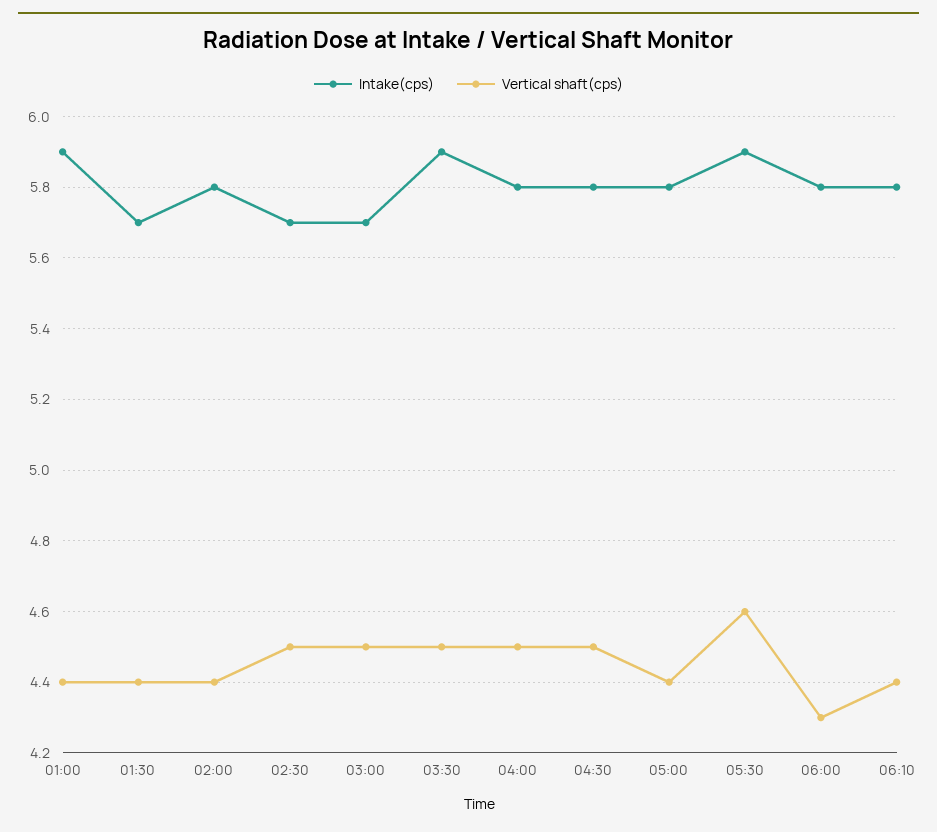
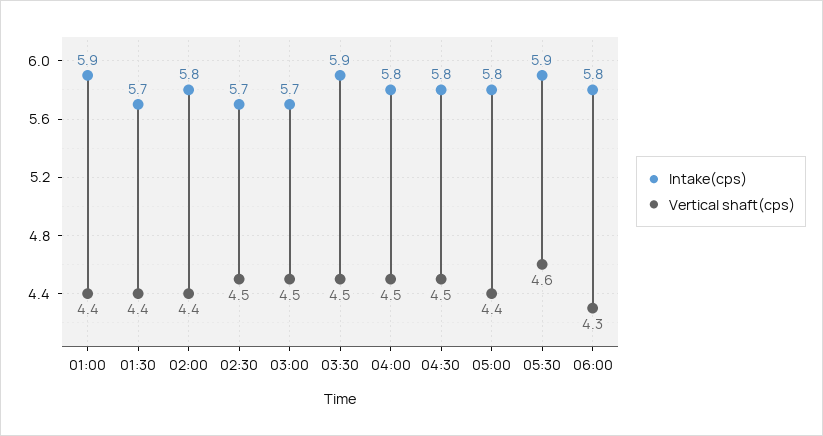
Intake(cps), 06:10: 5.8 -> none
Vertical shaft(cps), 06:10: 4.4 -> none

